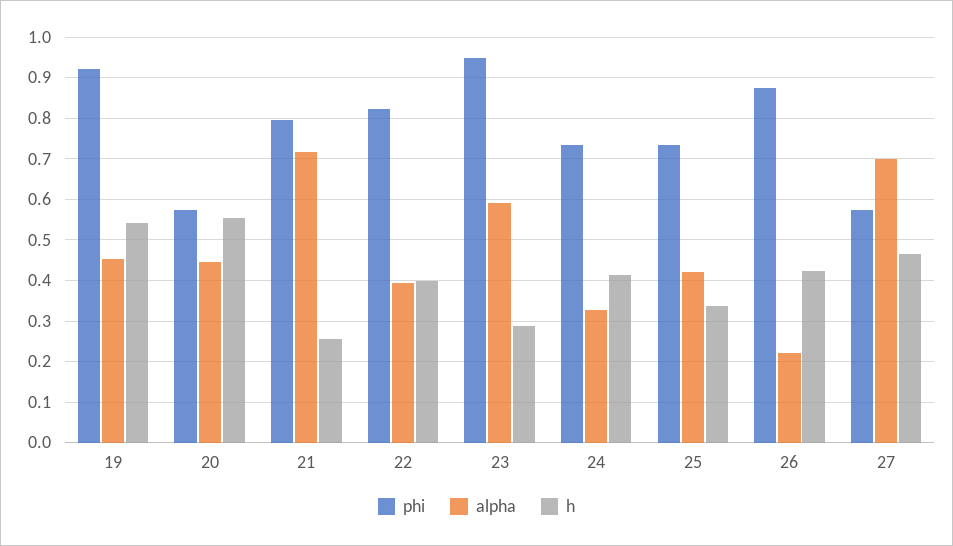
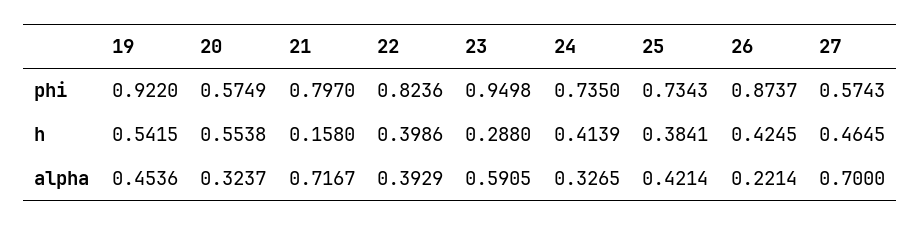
alpha, 20: 0.44 -> 0.3237
h, 21: 0.26 -> 0.158
h, 25: 0.34 -> 0.3841

